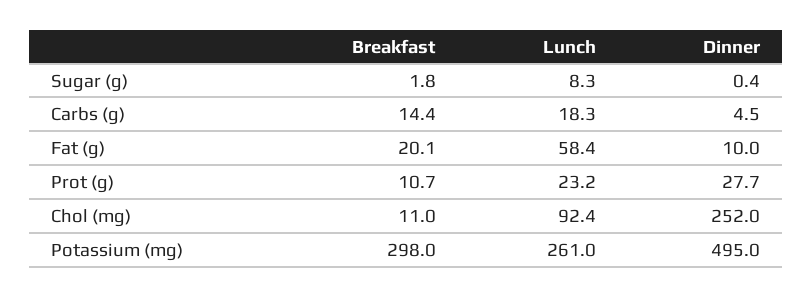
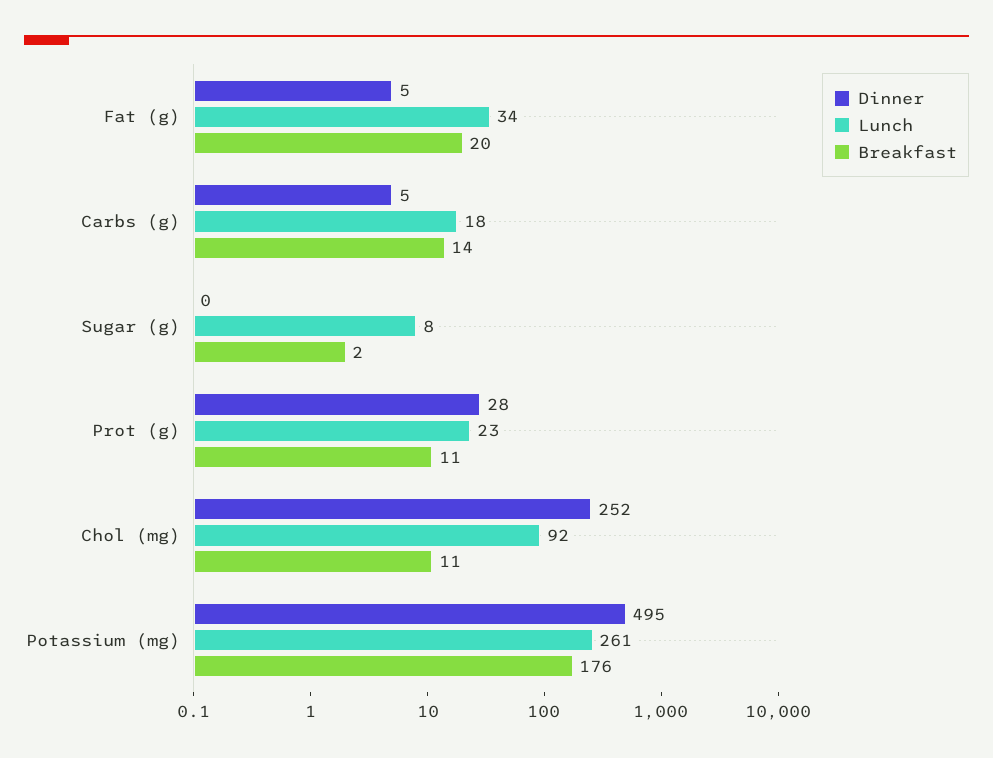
Lunch, Fat (g): 58.4 -> 34
Dinner, Fat (g): 10 -> 5
Breakfast, Potassium (mg): 298 -> 176

